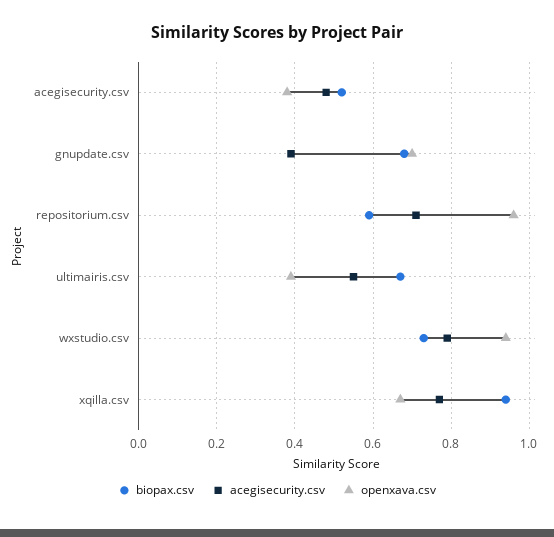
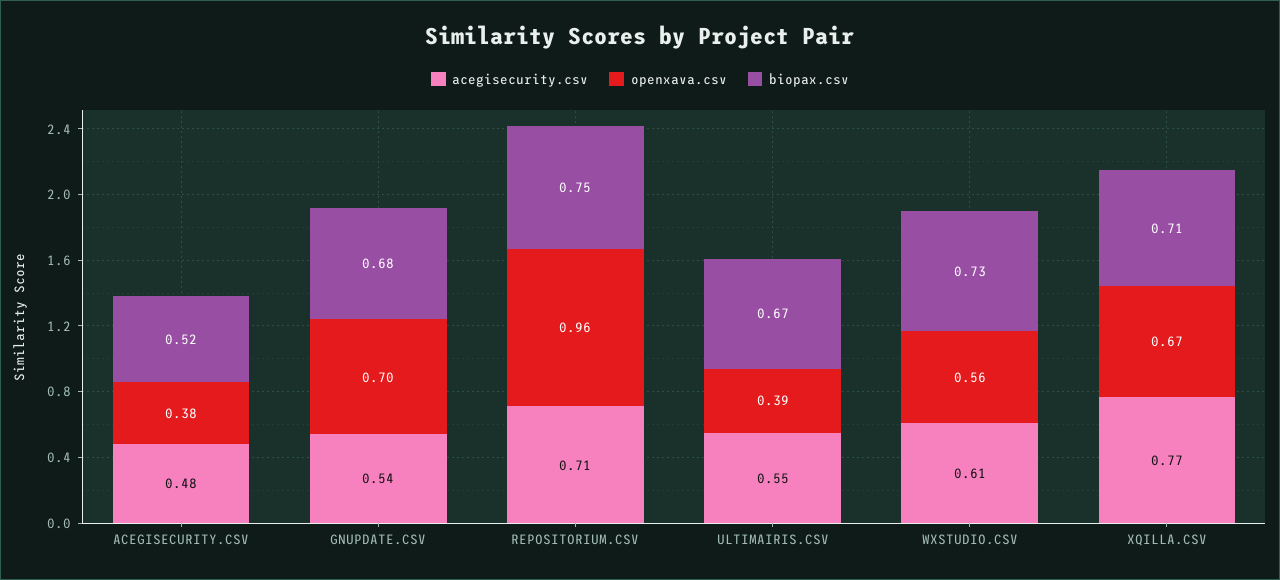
acegisecurity.csv, gnupdate.csv: 0.4 -> 0.54
biopax.csv, repositorium.csv: 0.6 -> 0.75
acegisecurity.csv, wxstudio.csv: 0.8 -> 0.61
openxava.csv, wxstudio.csv: 0.95 -> 0.56
biopax.csv, xqilla.csv: 0.95 -> 0.71

